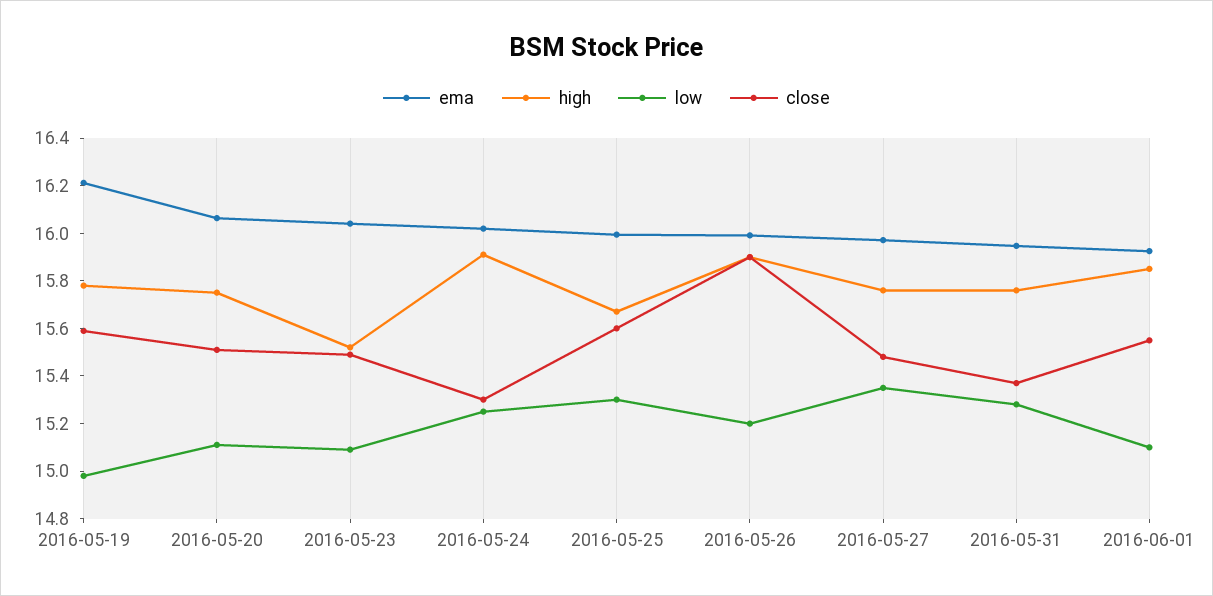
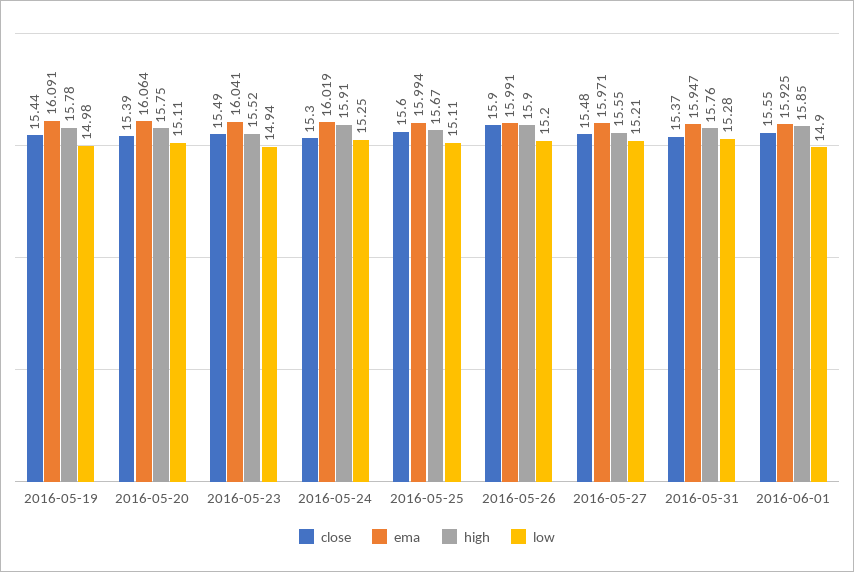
ema, 2016-05-19: 16.2 -> 16.091
close, 2016-05-19: 15.6 -> 15.44
close, 2016-05-20: 15.5 -> 15.39
low, 2016-05-23: 15.1 -> 14.94
low, 2016-05-25: 15.3 -> 15.11
high, 2016-05-27: 15.75 -> 15.55
low, 2016-05-27: 15.35 -> 15.21
low, 2016-06-01: 15.1 -> 14.9

